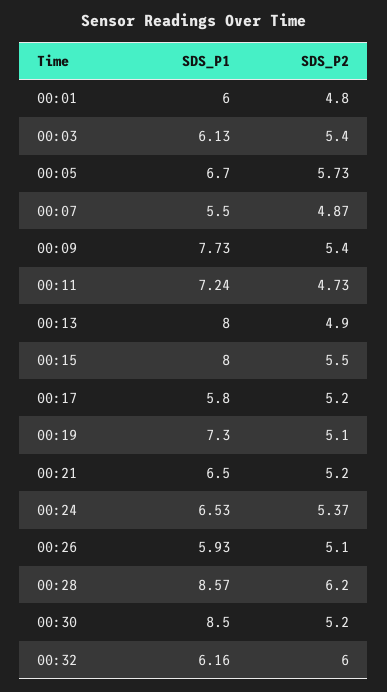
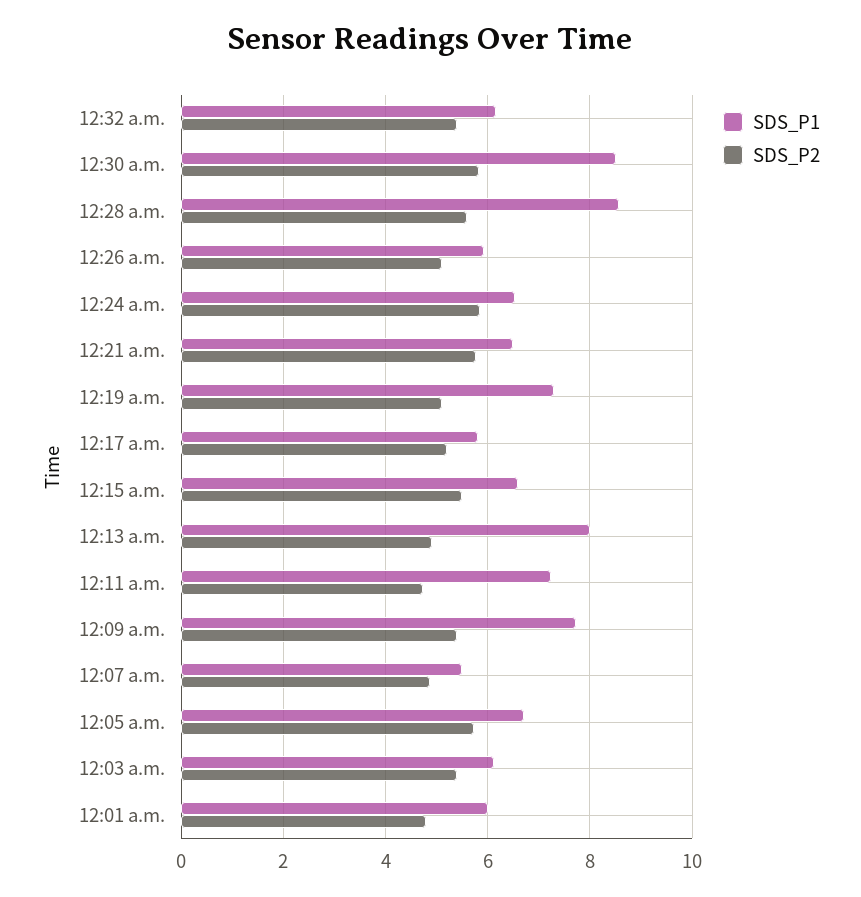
SDS_P1, 00:15: 8 -> 6.6
SDS_P2, 00:21: 5.2 -> 5.8
SDS_P2, 00:24: 5.37 -> 5.8
SDS_P2, 00:28: 6.2 -> 5.6
SDS_P2, 00:30: 5.2 -> 5.8
SDS_P2, 00:32: 6 -> 5.4

